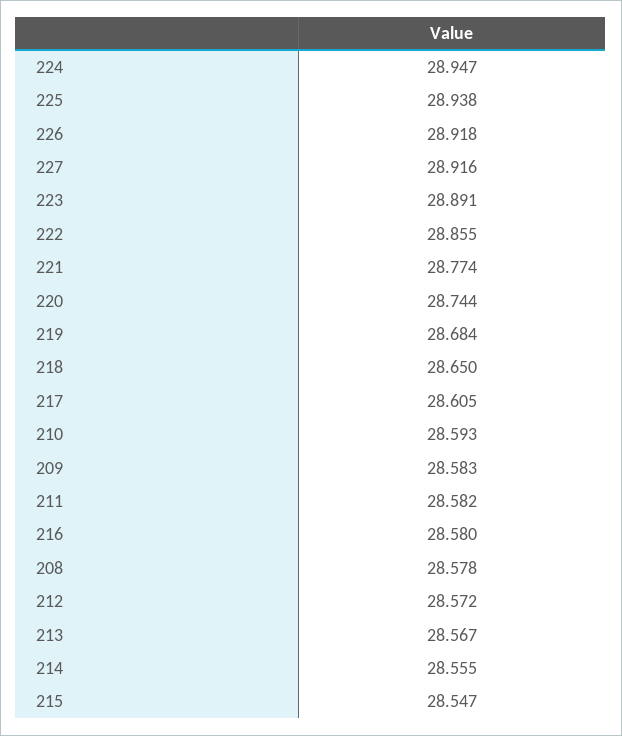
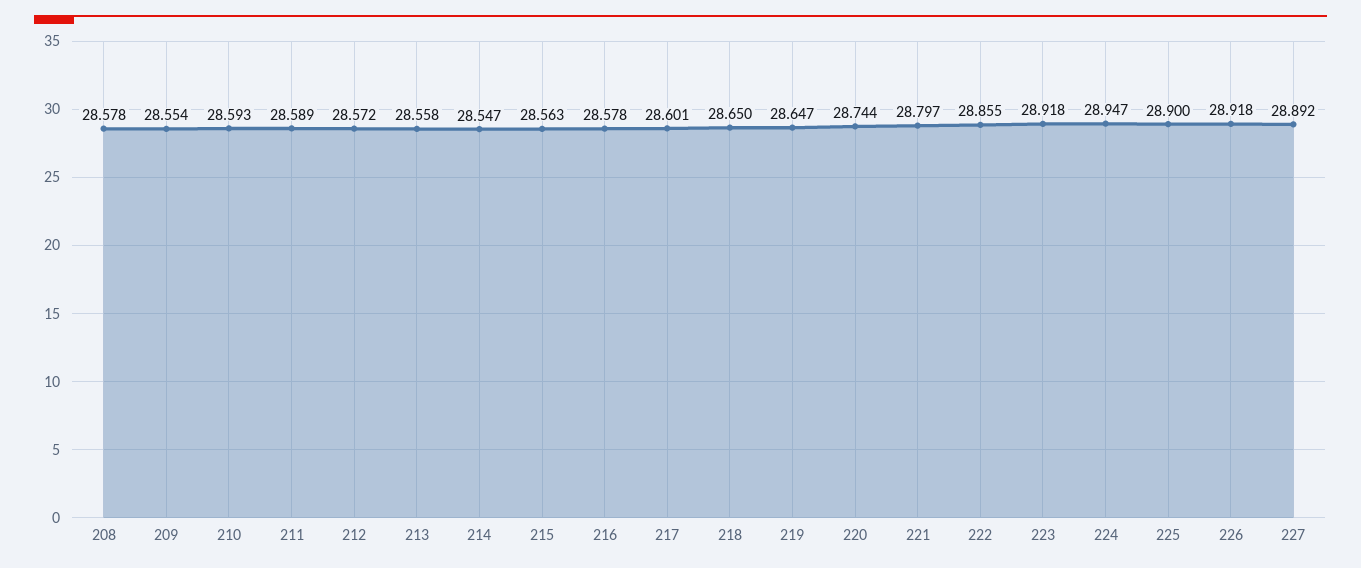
225: 28.938 -> 28.9
227: 28.916 -> 28.892
223: 28.891 -> 28.918
221: 28.774 -> 28.797
219: 28.684 -> 28.647
217: 28.605 -> 28.601
209: 28.583 -> 28.554
211: 28.582 -> 28.589
216: 28.58 -> 28.578
213: 28.567 -> 28.558
214: 28.555 -> 28.547
215: 28.547 -> 28.563

